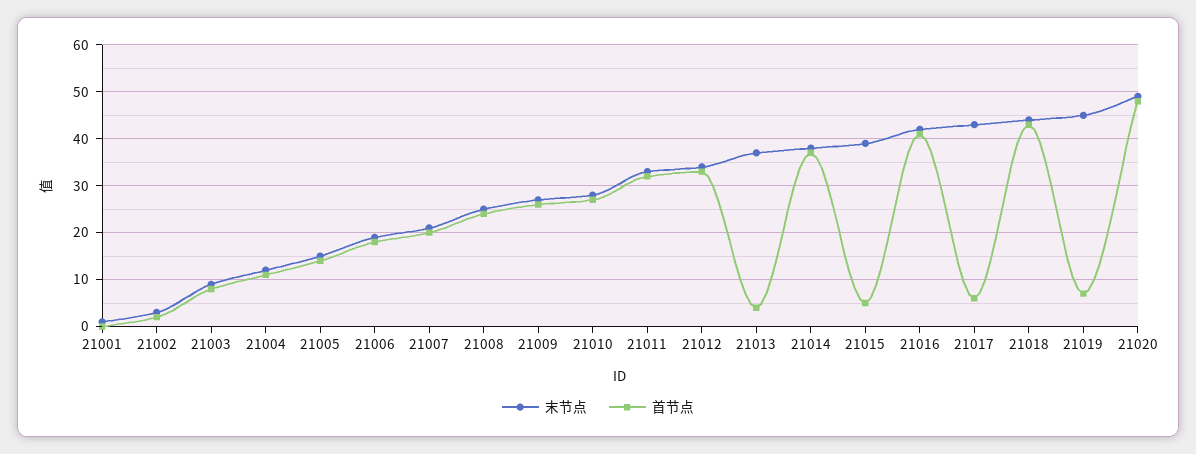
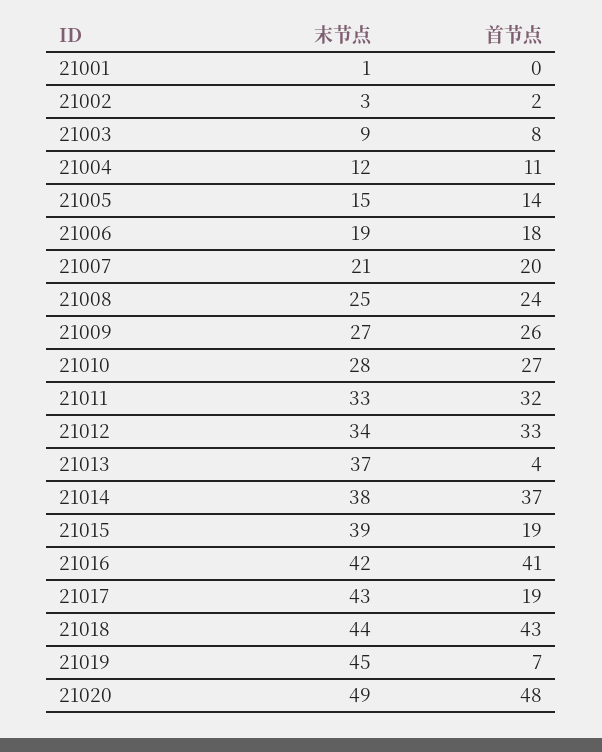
首节点, 21015: 5 -> 19
首节点, 21017: 5 -> 19

